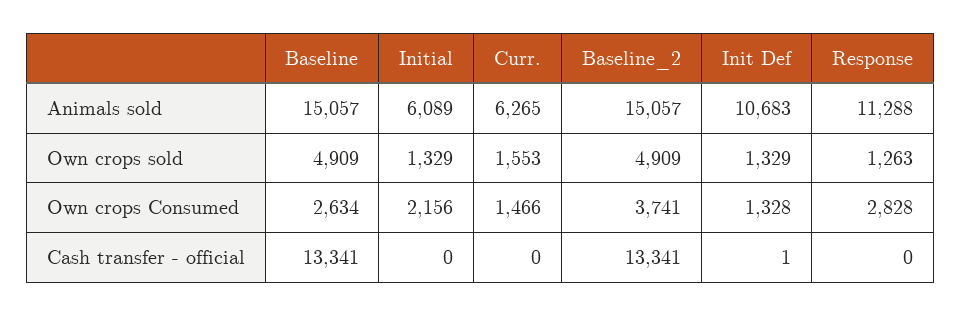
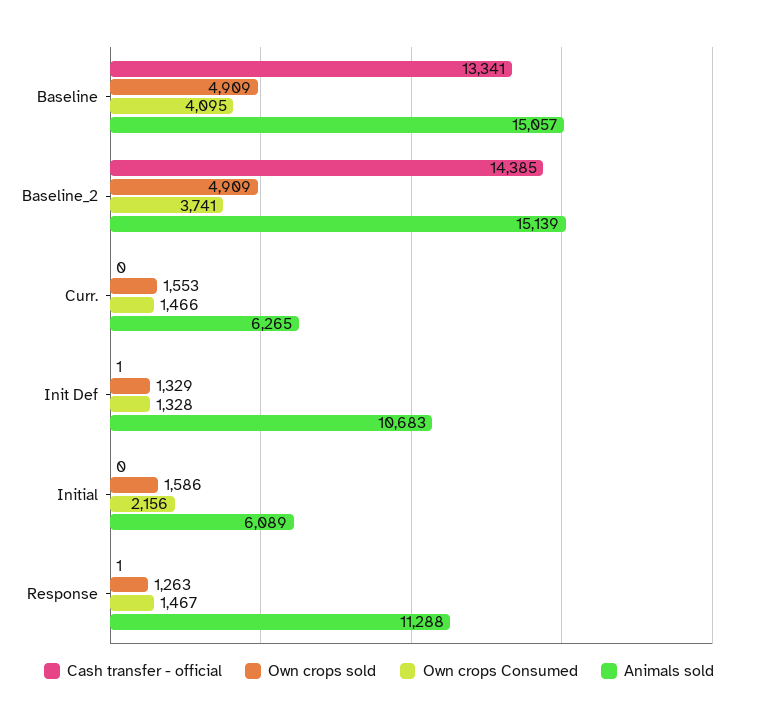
Animals sold, Baseline_2: 15057 -> 15139
Own crops sold, Initial: 1329 -> 1586
Own crops Consumed, Baseline: 2634 -> 4095
Own crops Consumed, Response: 2828 -> 1467
Cash transfer - official, Baseline_2: 13341 -> 14385
Cash transfer - official, Response: 0 -> 1

